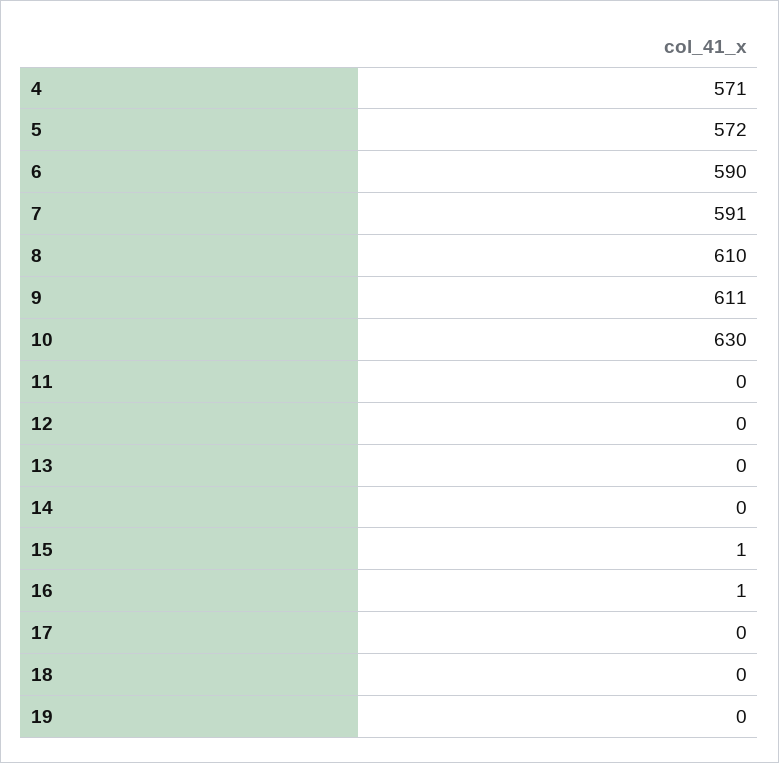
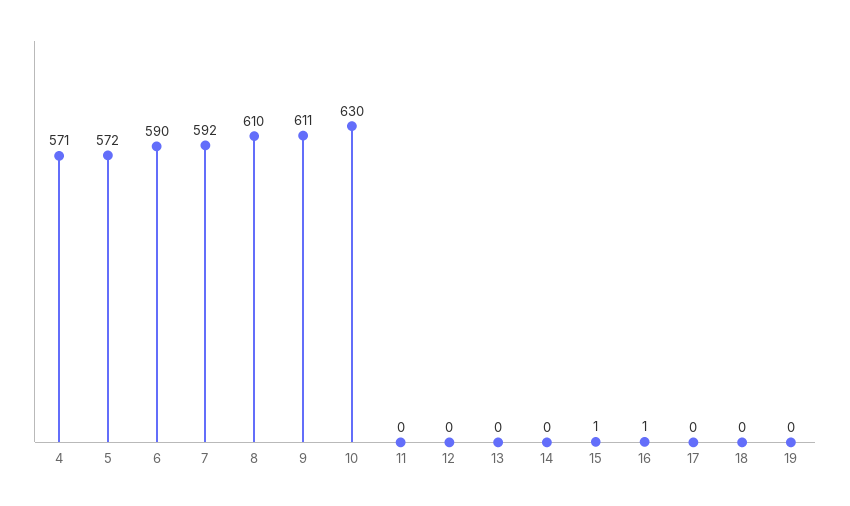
7: 591 -> 592

